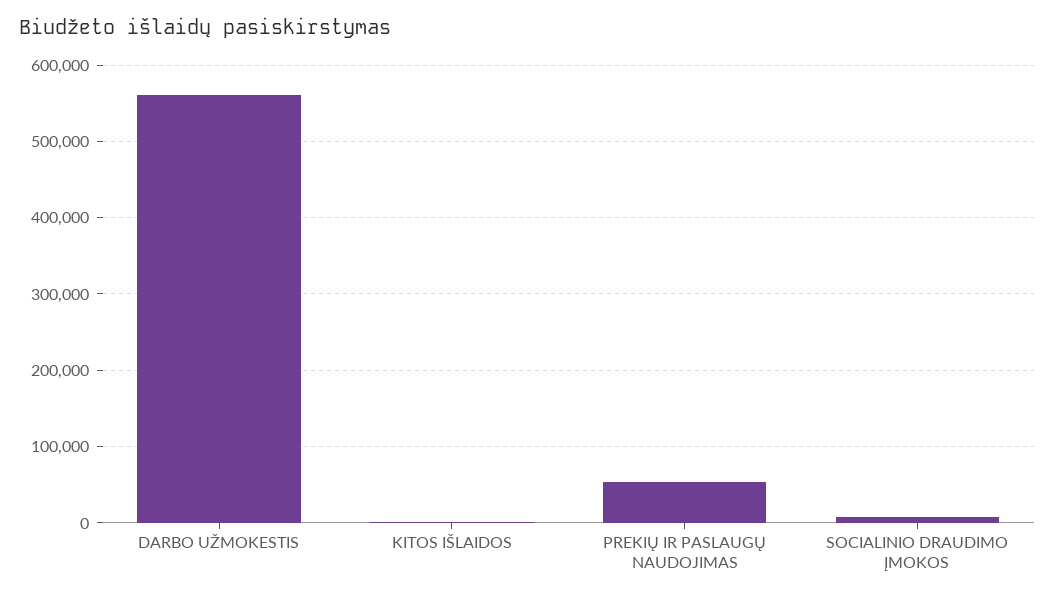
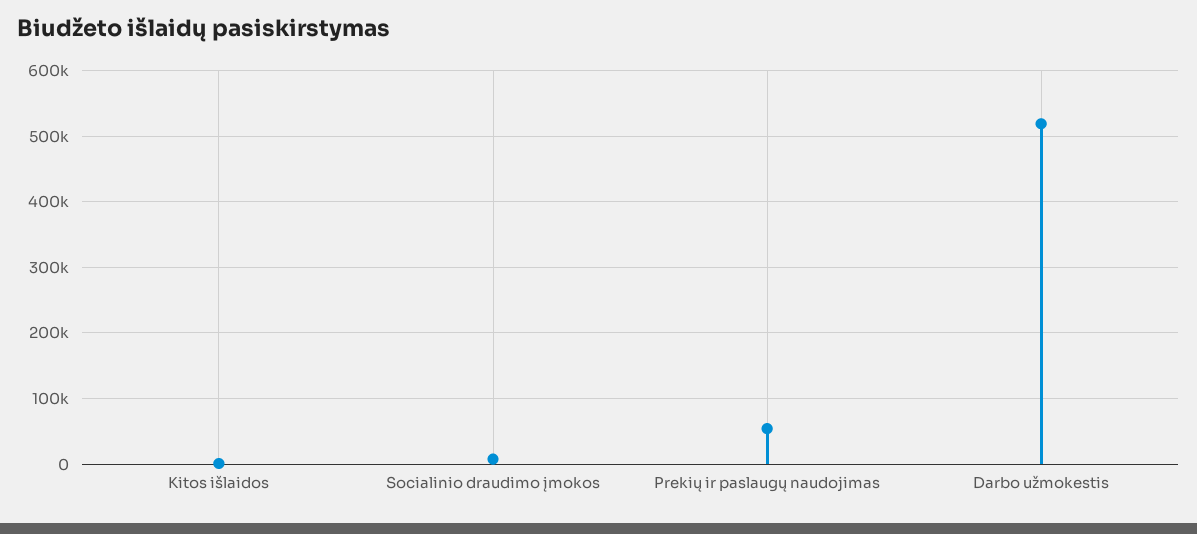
DARBO UŽMOKESTIS: 560000 -> 520000

